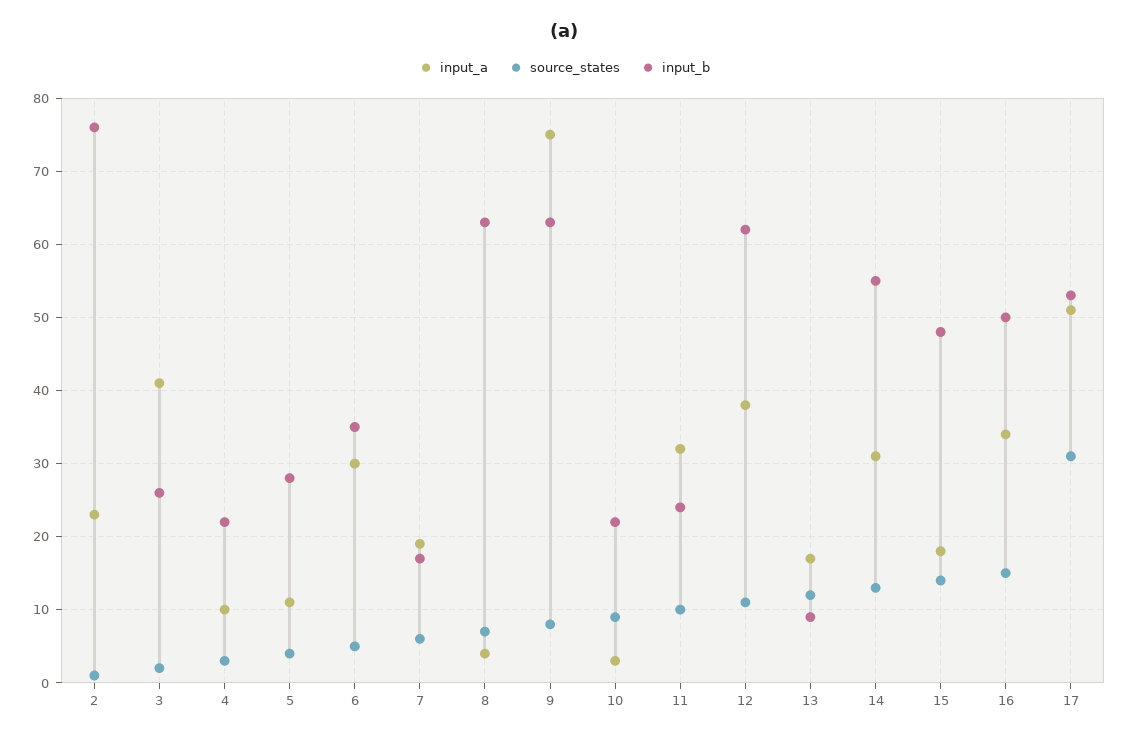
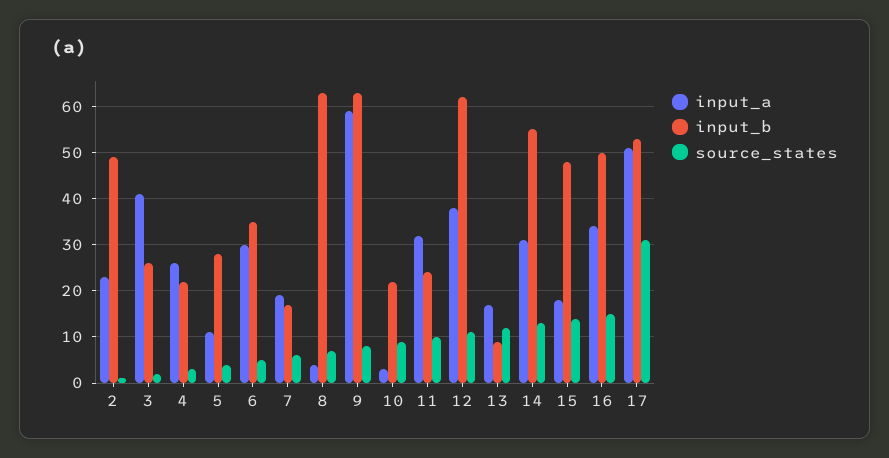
input_b, 2: 76 -> 50
input_a, 4: 10 -> 25
input_a, 9: 75 -> 60

